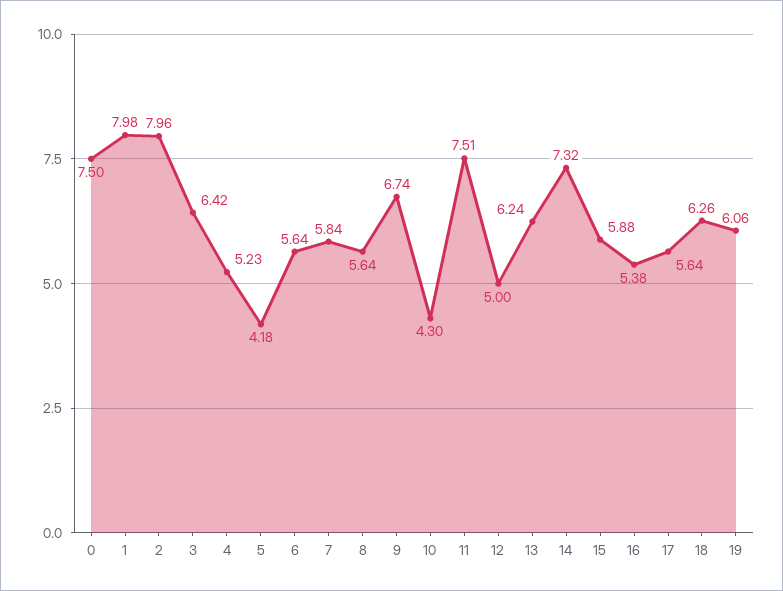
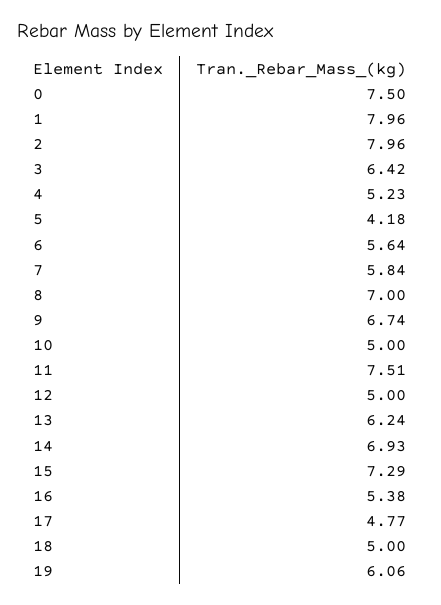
1: 7.98 -> 7.96
8: 5.64 -> 7
10: 4.3 -> 5
14: 7.32 -> 6.93
15: 5.88 -> 7.29
17: 5.64 -> 4.77
18: 6.26 -> 5

